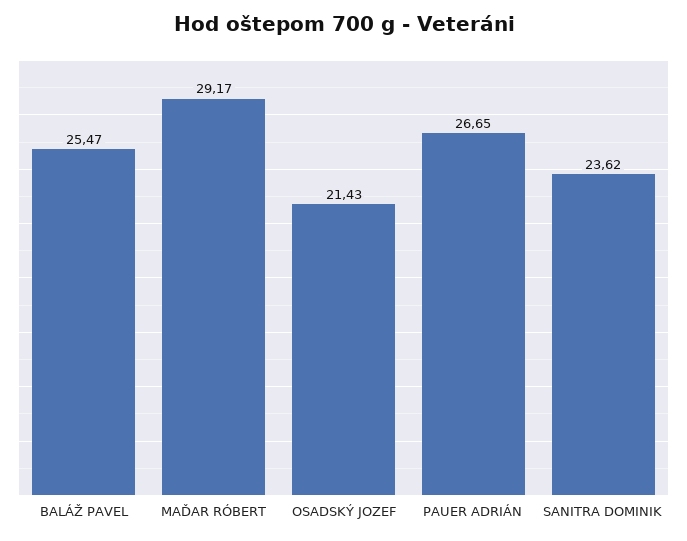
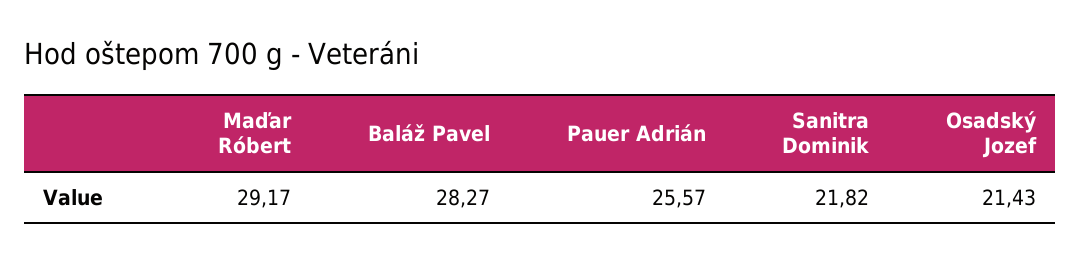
BALÁŽ PAVEL: 25.47 -> 28.27
PAUER ADRIÁN: 26.65 -> 25.57
SANITRA DOMINIK: 23.62 -> 21.82

